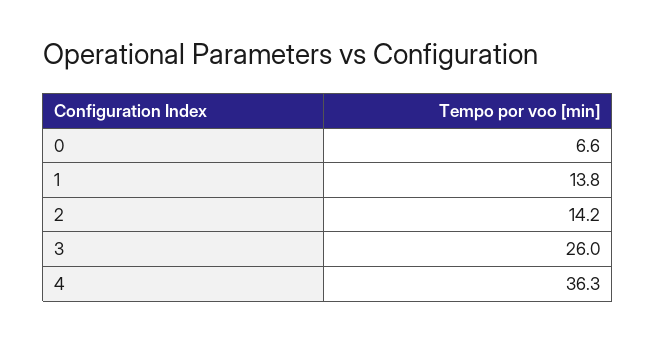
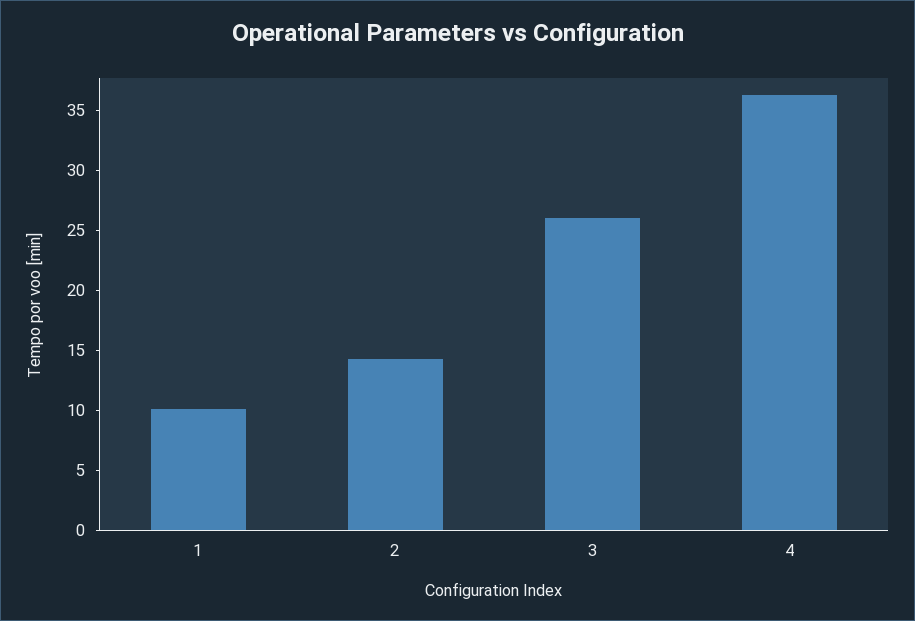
0: 6.6 -> none
1: 13.8 -> 10

